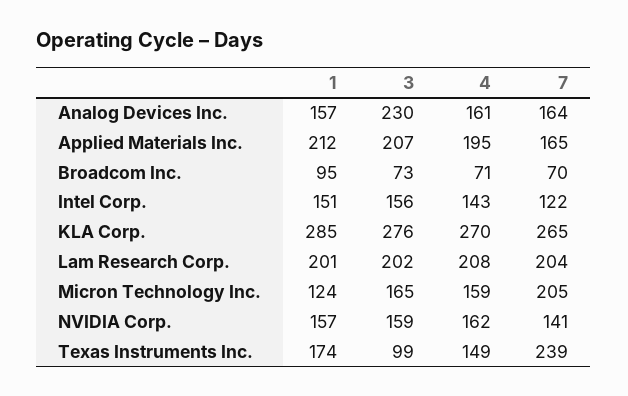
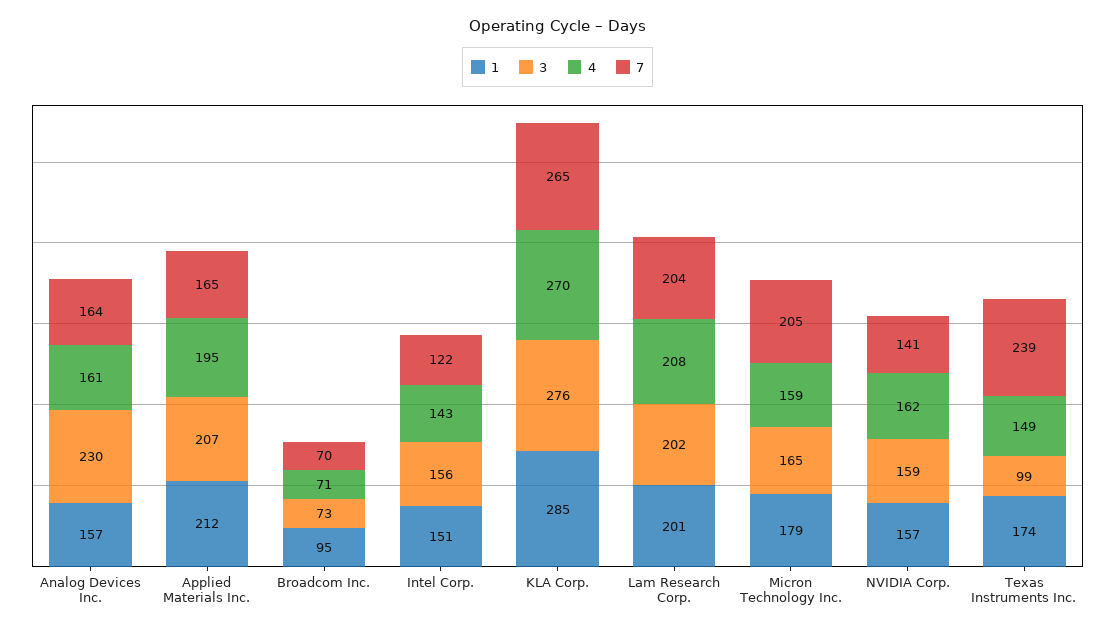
1, Micron Technology Inc.: 124 -> 179

